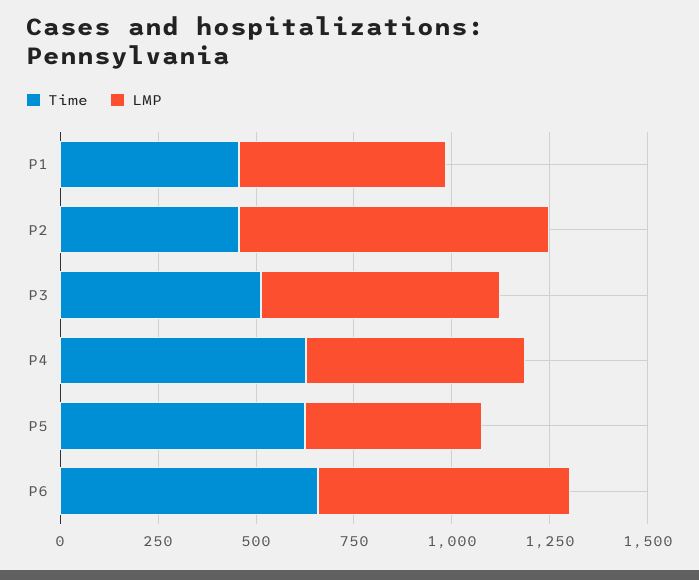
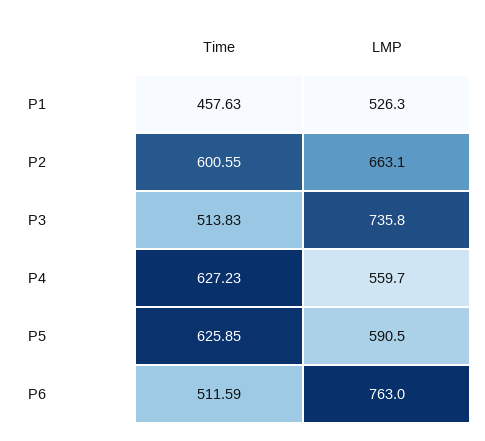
Time, P2: 450 -> 600.55
LMP, P2: 800 -> 663.1
LMP, P3: 600 -> 735.8
LMP, P5: 450 -> 590.5
Time, P6: 650 -> 511.59
LMP, P6: 650 -> 763

